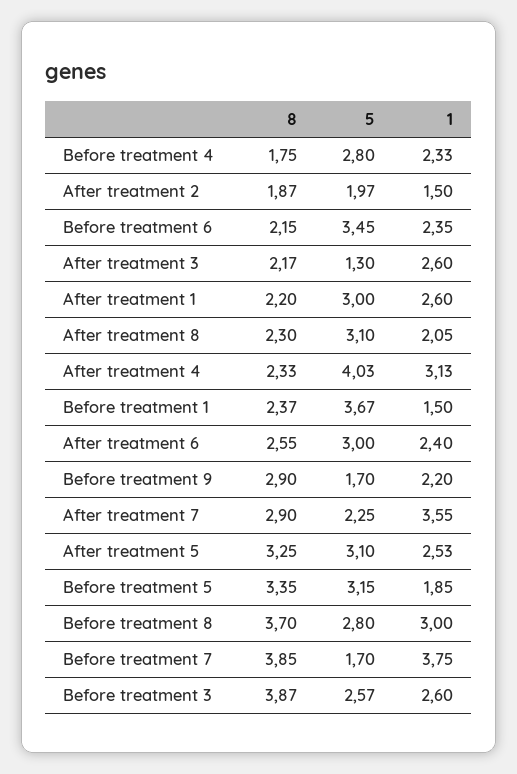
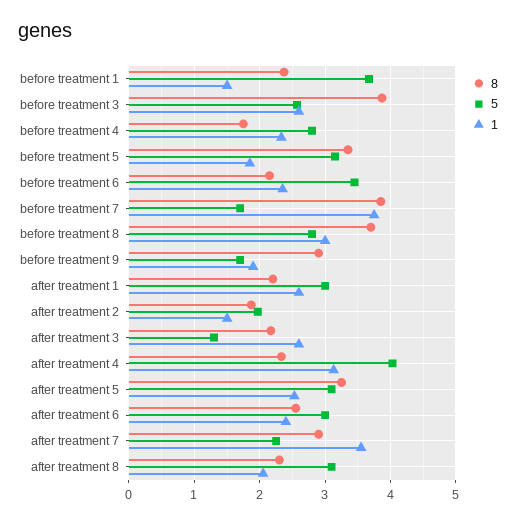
1, Before treatment 9: 2.2 -> 1.9

